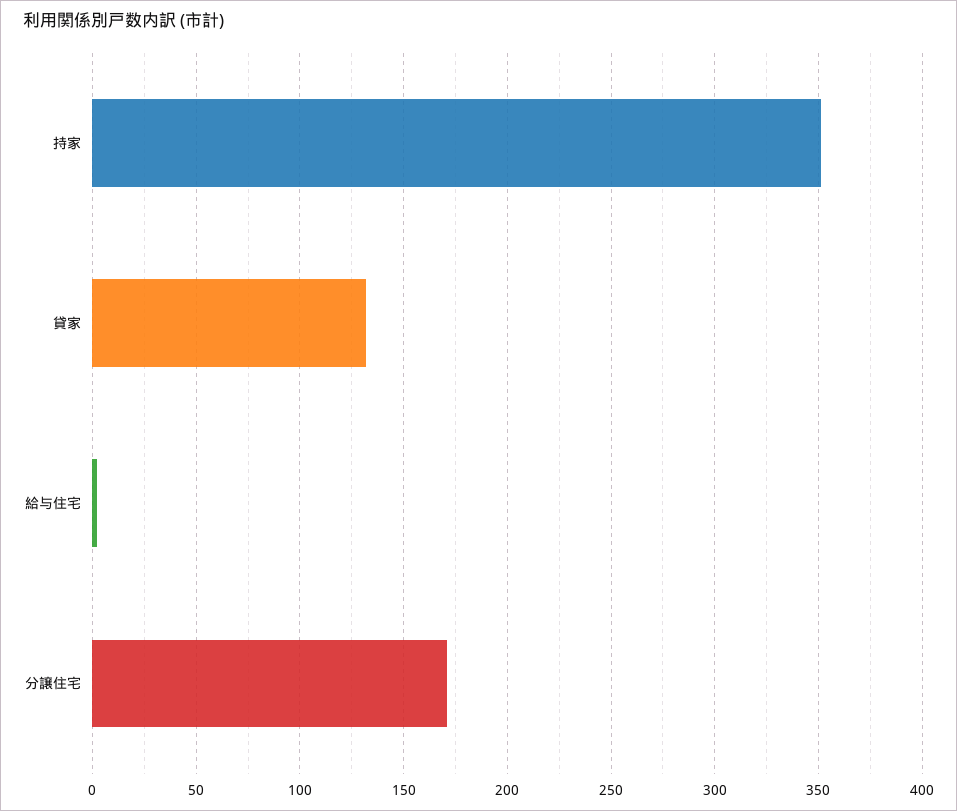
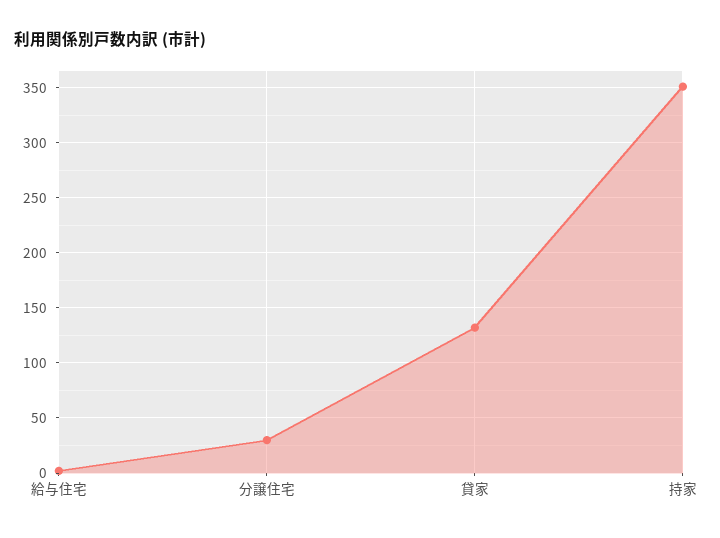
分譲住宅: 170 -> 30

